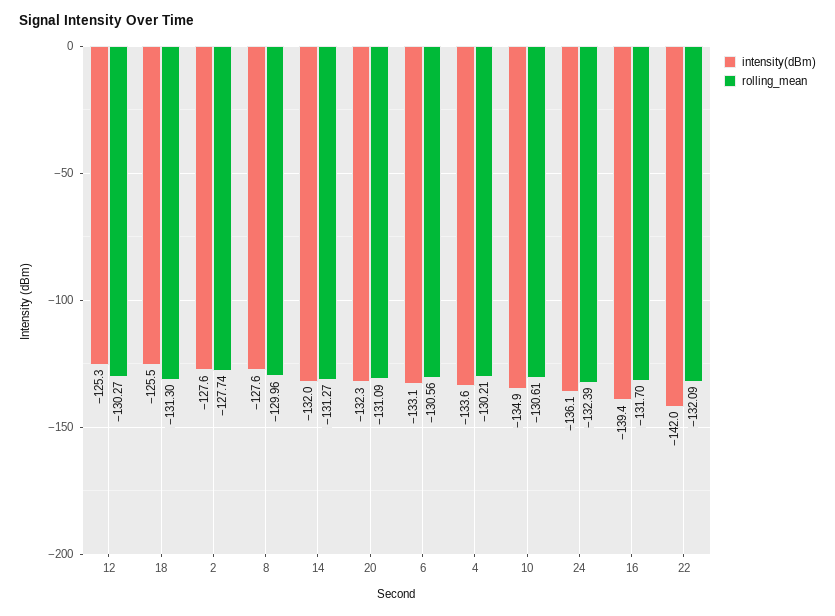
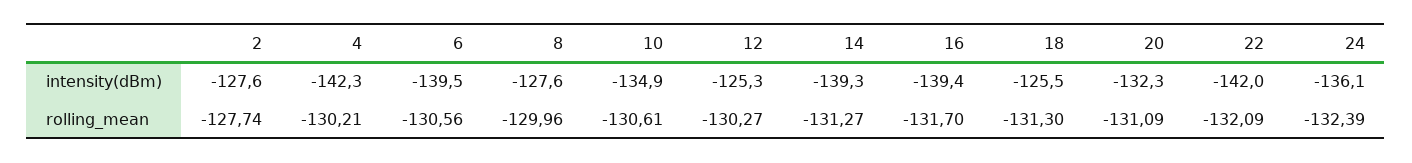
intensity(dBm), 14: -132 -> -139.3
intensity(dBm), 6: -133.1 -> -139.5
intensity(dBm), 4: -133.6 -> -142.3

